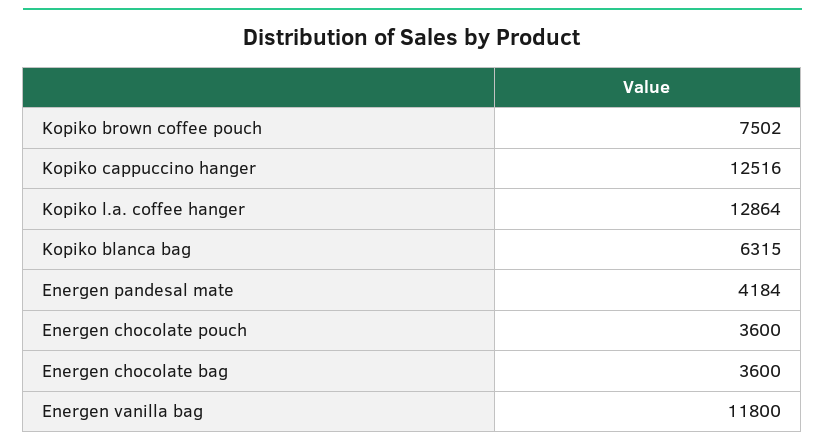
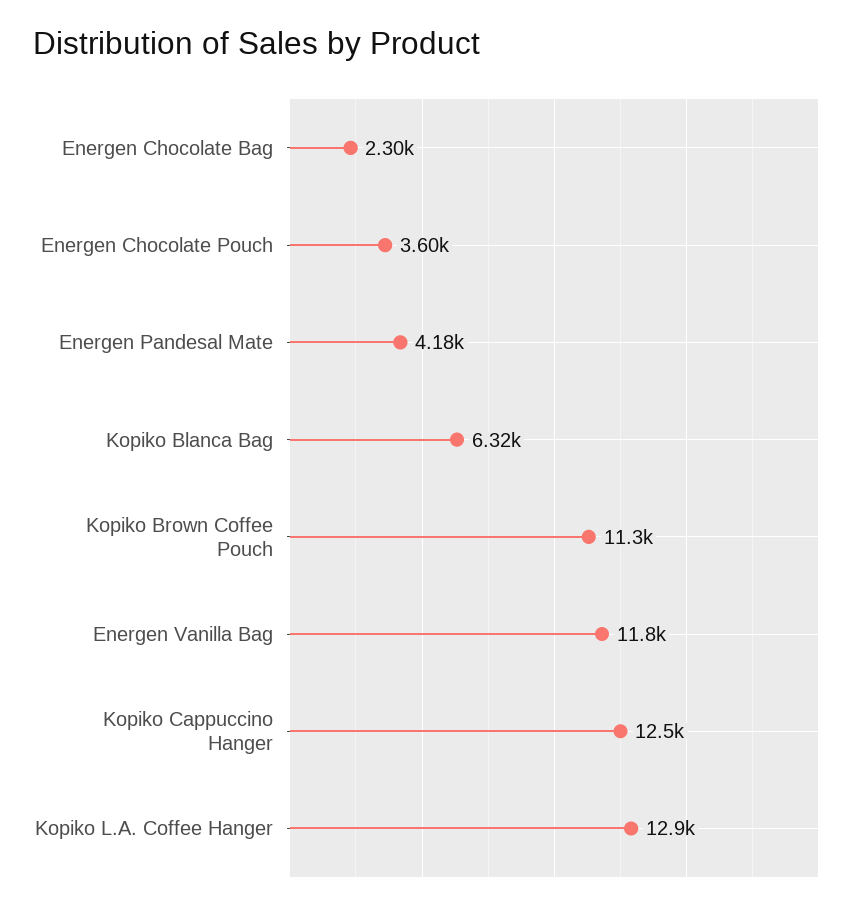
Kopiko brown coffee pouch: 7502 -> 11300
Energen chocolate bag: 3600 -> 2300

